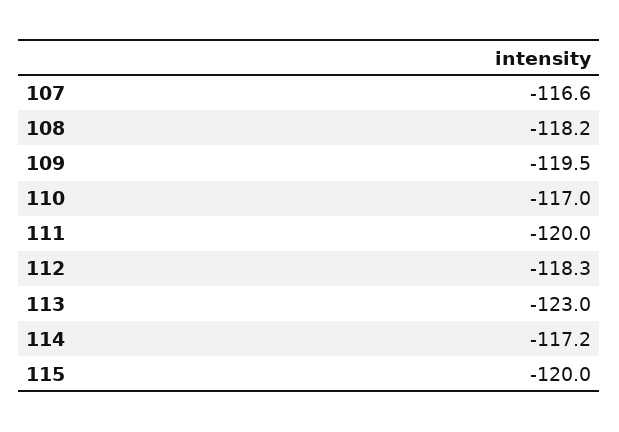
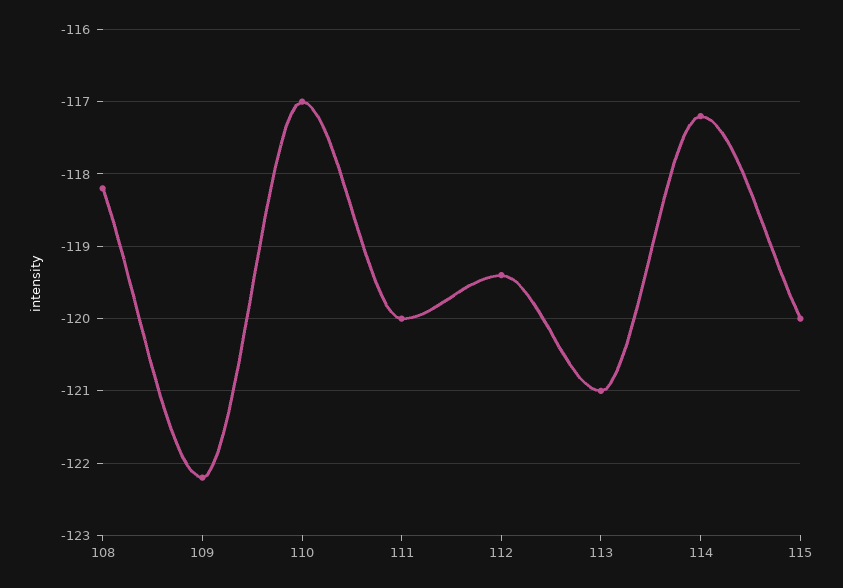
107: -116.6 -> none
109: -119.5 -> -122.2
112: -118.3 -> -119.4
113: -123 -> -121

